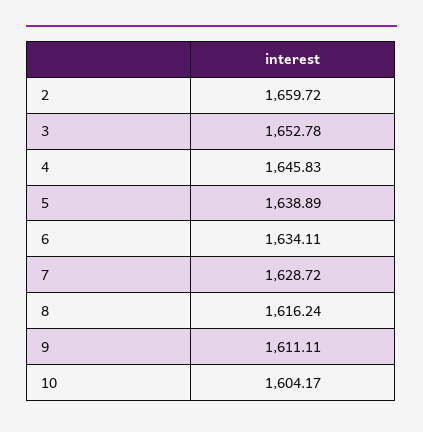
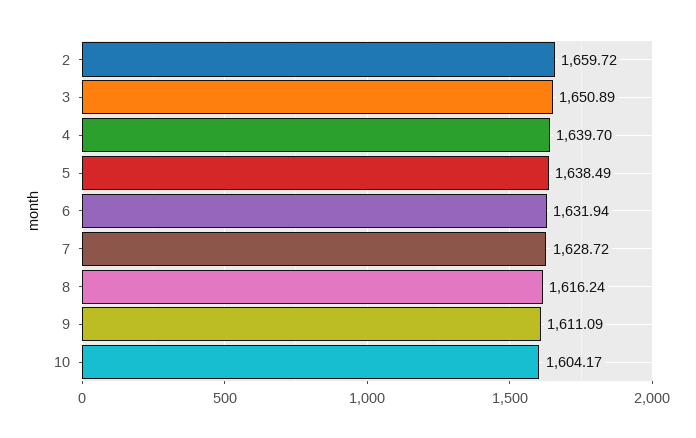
3: 1652.78 -> 1650.89
4: 1645.83 -> 1639.7
5: 1638.89 -> 1638.49
6: 1634.11 -> 1631.94
9: 1611.11 -> 1611.09

